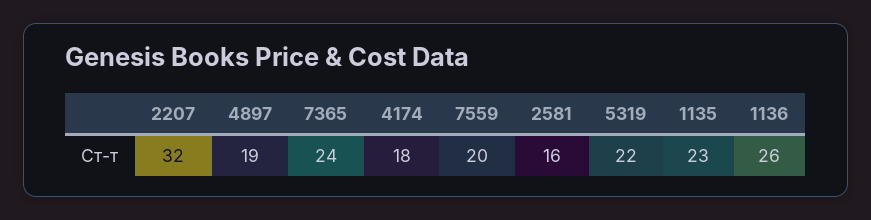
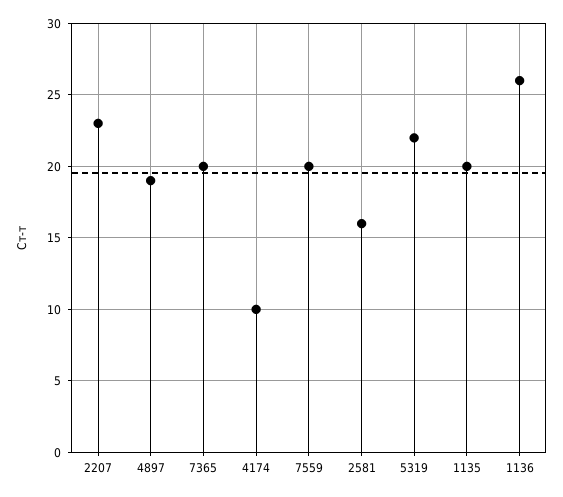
2207: 32 -> 23
7365: 24 -> 20
4174: 18 -> 10
1135: 23 -> 20

